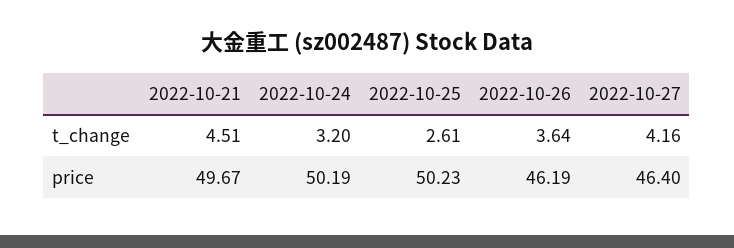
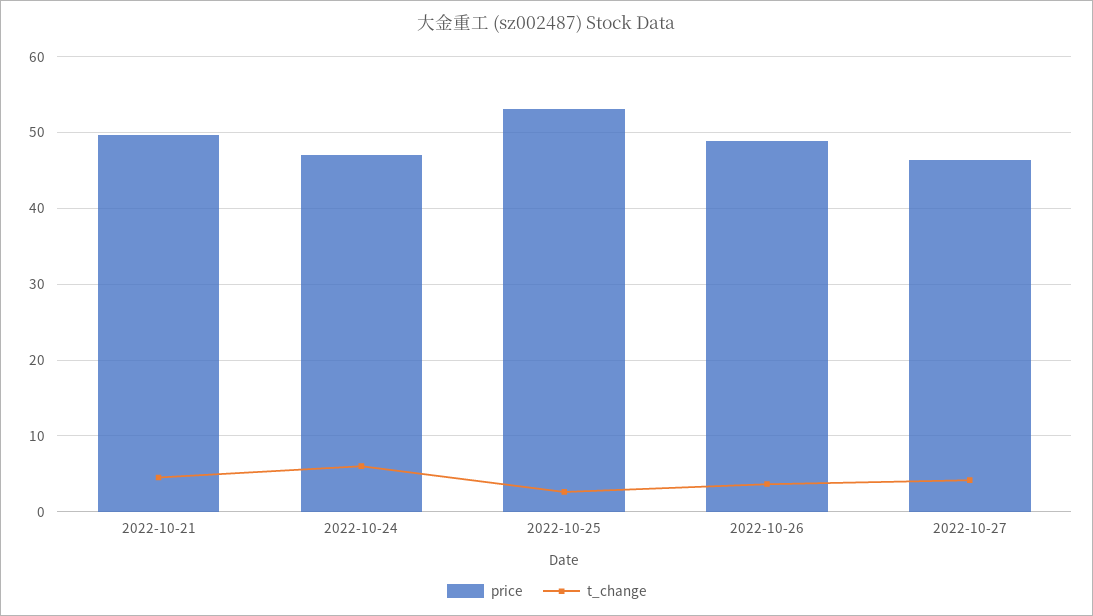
t_change, 2022-10-24: 3.2 -> 6
price, 2022-10-24: 50.19 -> 47
price, 2022-10-25: 50.23 -> 53
price, 2022-10-26: 46.19 -> 49

